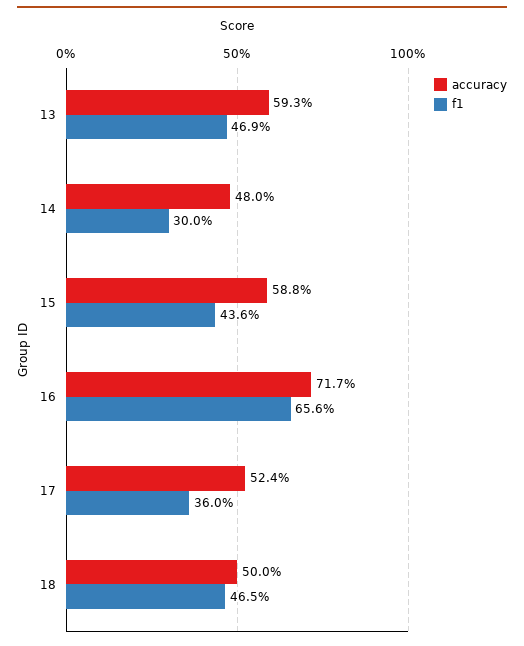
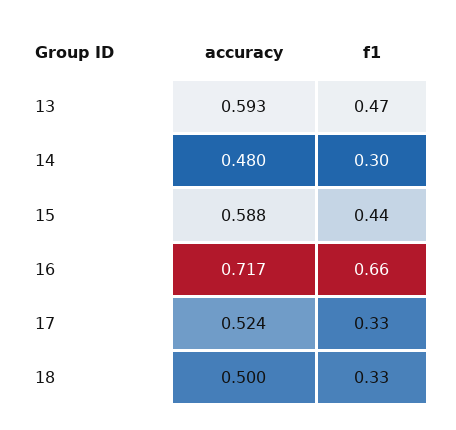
f1, 17: 0.36 -> 0.33
f1, 18: 0.465 -> 0.33

